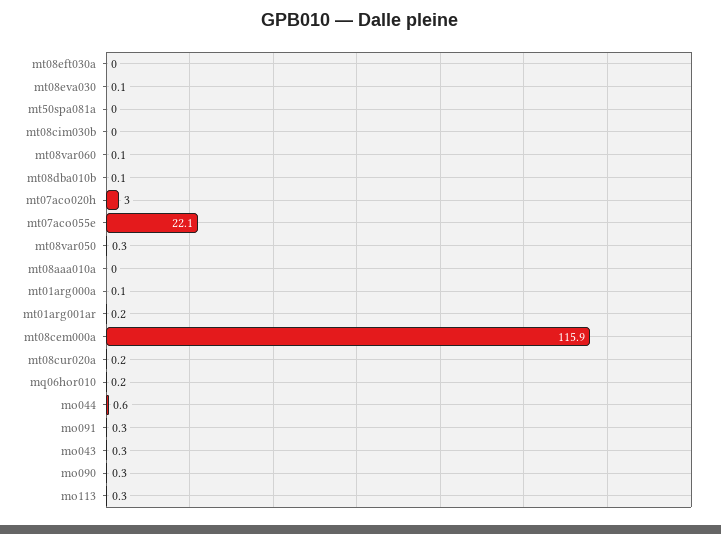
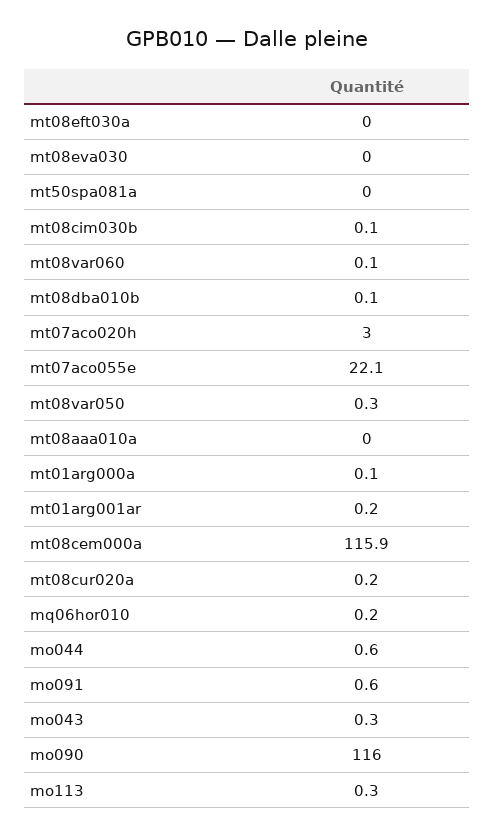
mt08eva030: 0.1 -> 0
mt08cim030b: 0 -> 0.1
mo091: 0.3 -> 0.6
mo090: 0.3 -> 116

